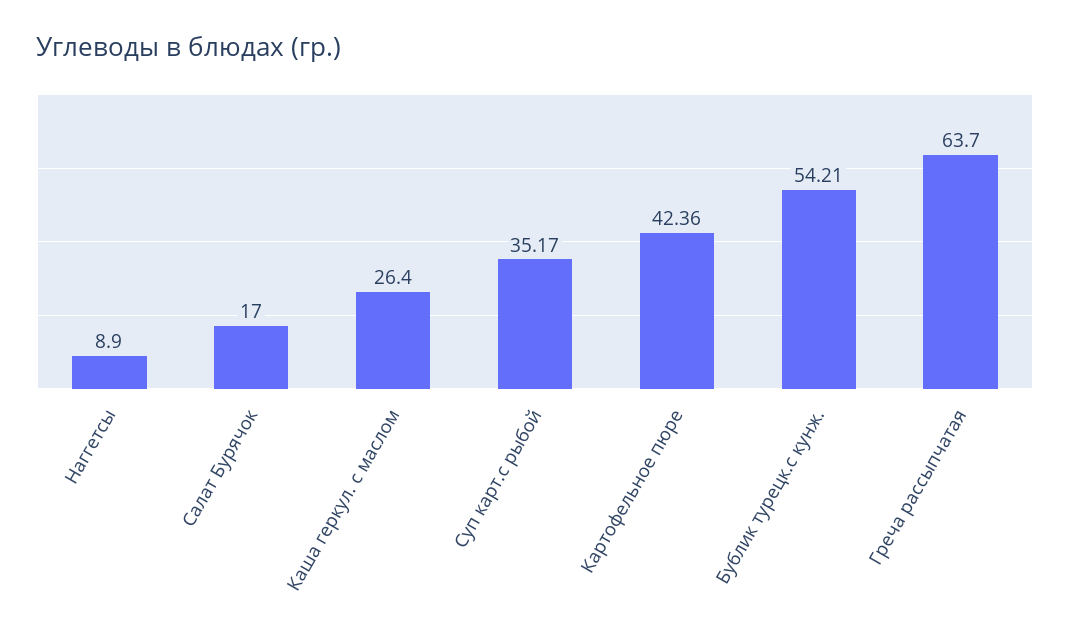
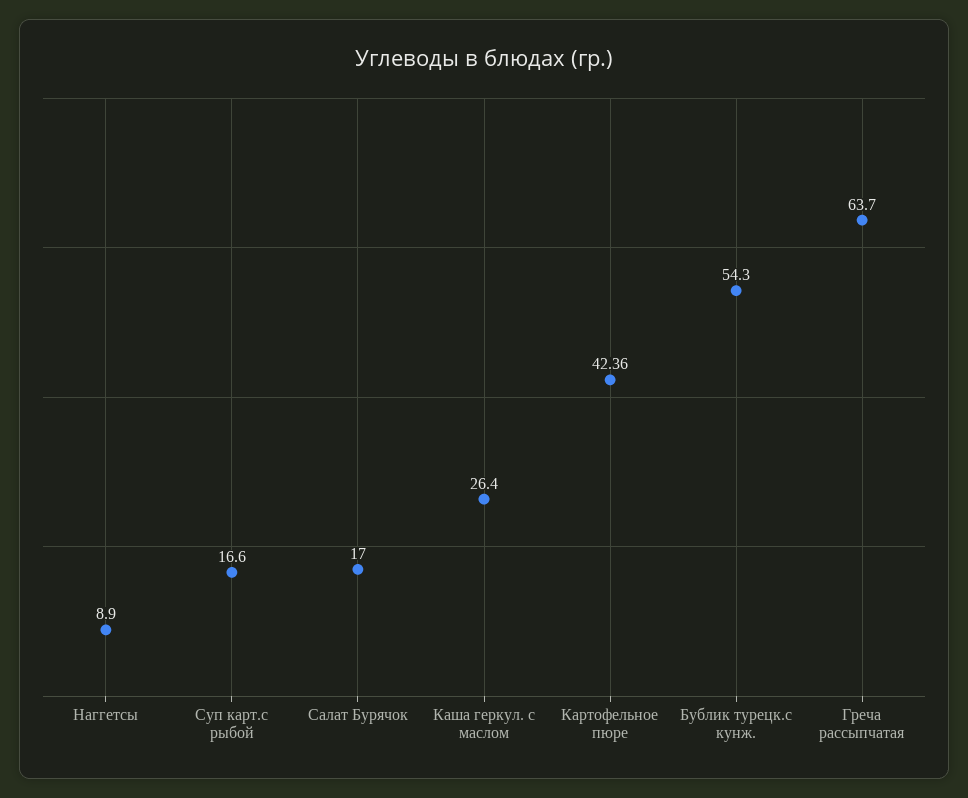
Суп карт.с рыбой: 35.17 -> 16.6
Бублик турецк.c кунж.: 54.21 -> 54.3

